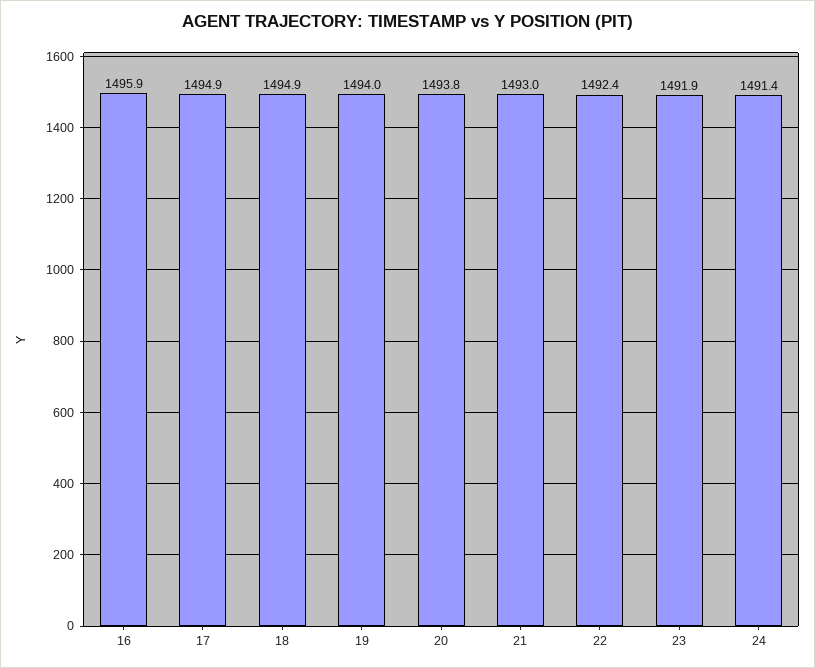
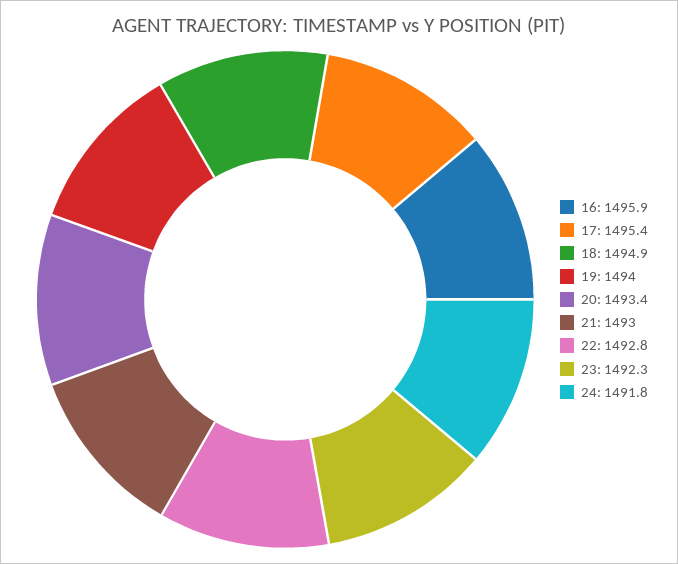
17: 1494.9 -> 1495.4
20: 1493.8 -> 1493.4
22: 1492.4 -> 1492.8
23: 1491.9 -> 1492.3
24: 1491.4 -> 1491.8

